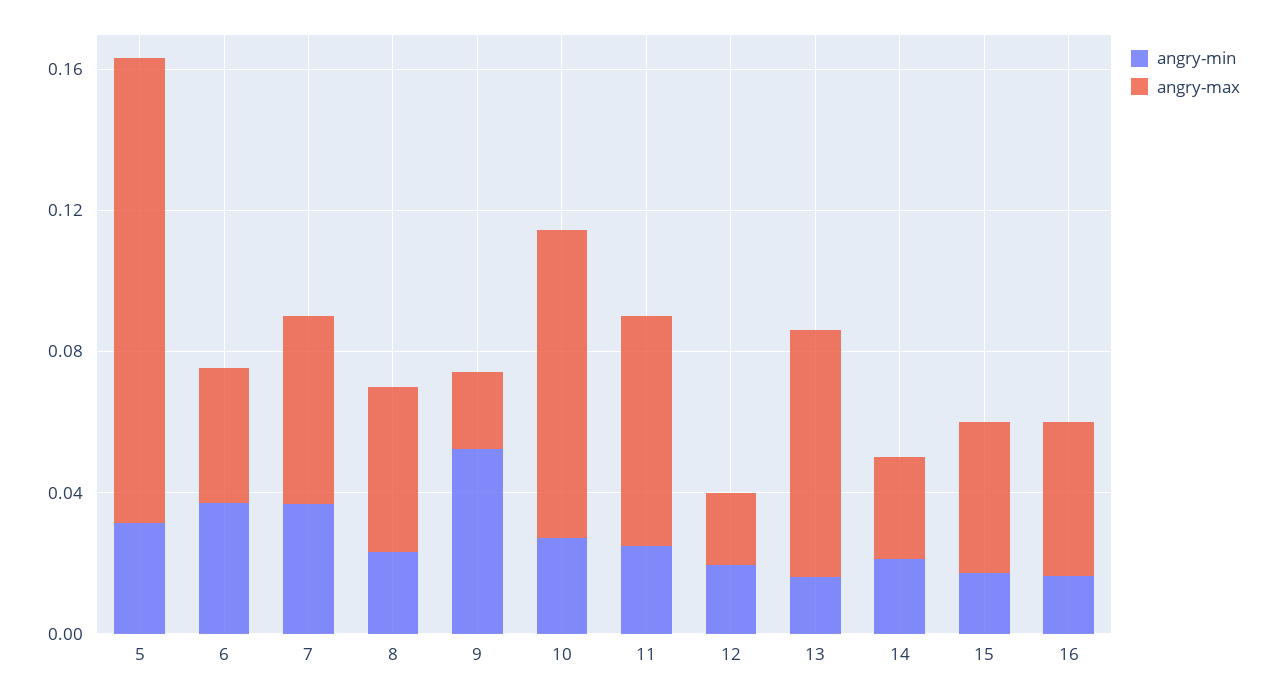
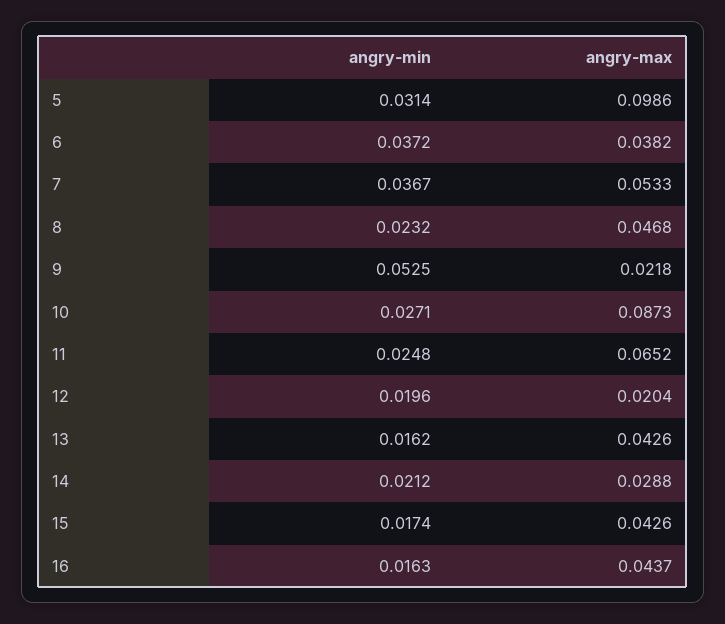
angry-max, 5: 0.13 -> 0.0986
angry-max, 13: 0.07 -> 0.0426

